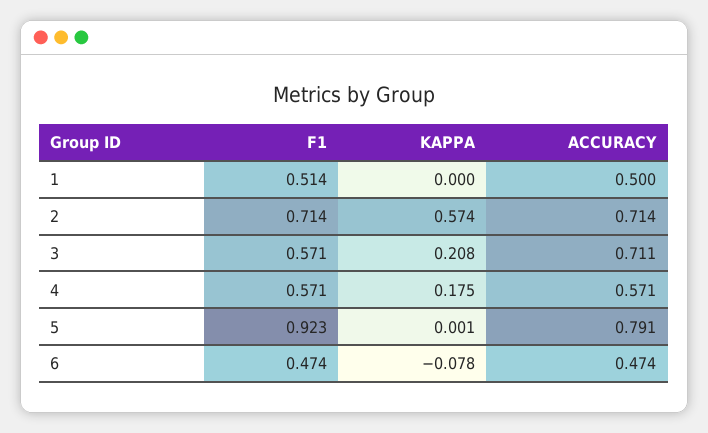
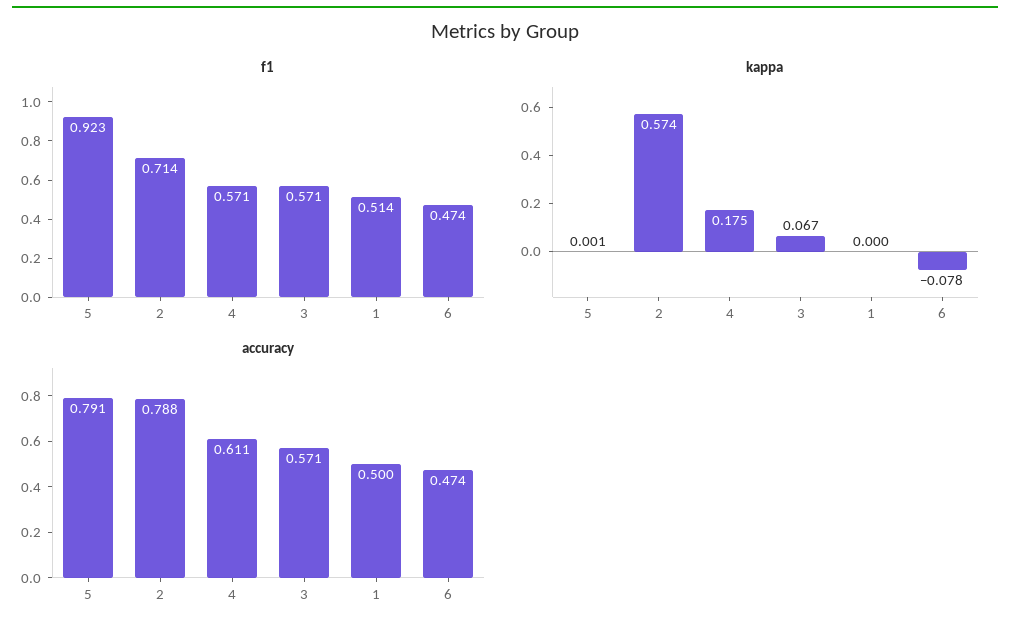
ACCURACY, 2: 0.714 -> 0.788
KAPPA, 3: 0.208 -> 0.067
ACCURACY, 3: 0.711 -> 0.571
ACCURACY, 4: 0.571 -> 0.611

